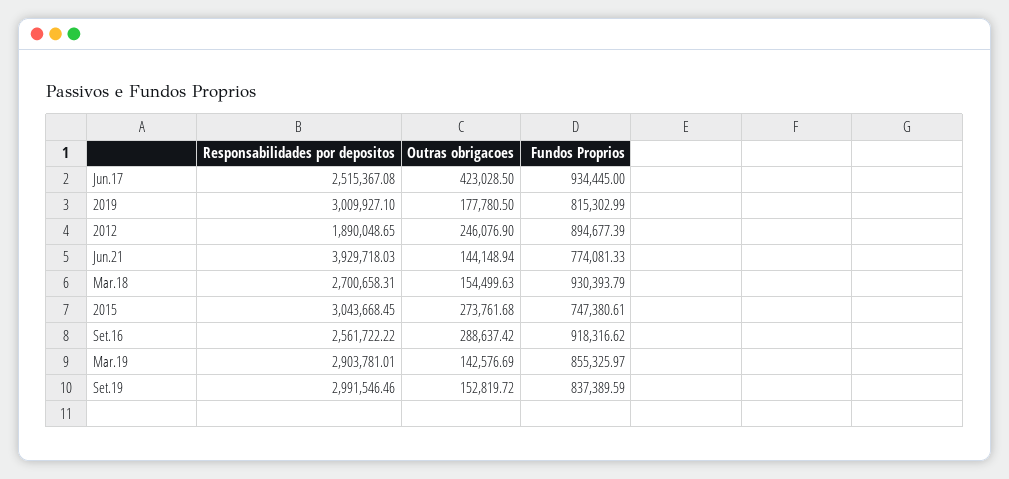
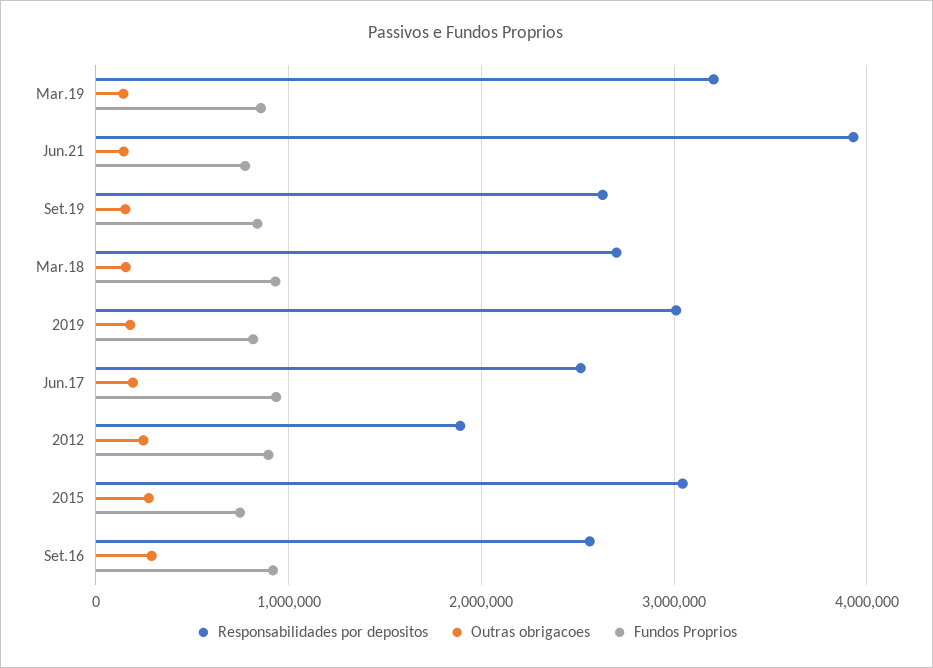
Outras obrigacoes, Jun.17: 423028.5 -> 200000
Responsabilidades por depositos, Mar.19: 2903781.01 -> 3200000
Responsabilidades por depositos, Set.19: 2991546.46 -> 2600000

